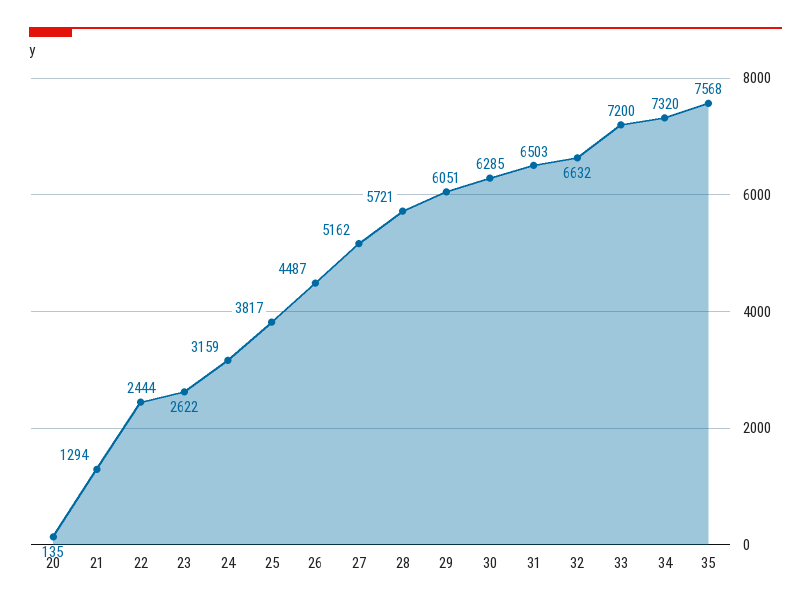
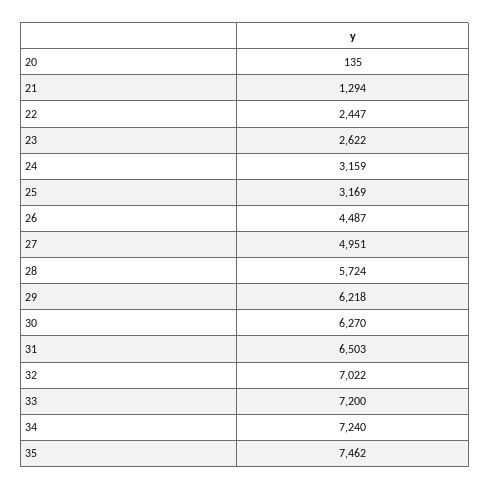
22: 2444 -> 2447
25: 3817 -> 3169
27: 5162 -> 4951
28: 5721 -> 5724
29: 6051 -> 6218
30: 6285 -> 6270
32: 6632 -> 7022
34: 7320 -> 7240
35: 7568 -> 7462

